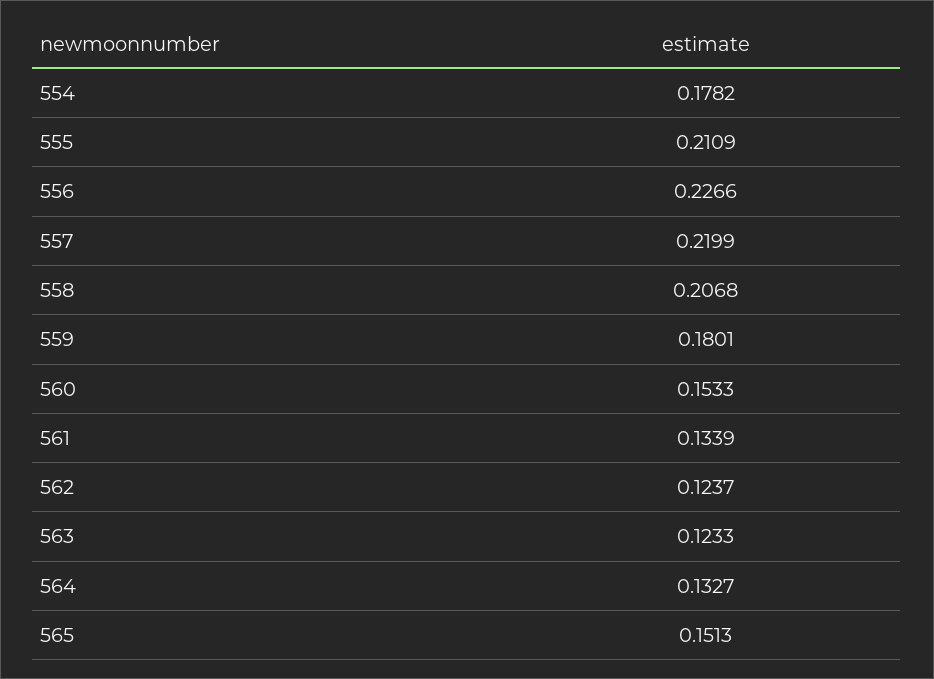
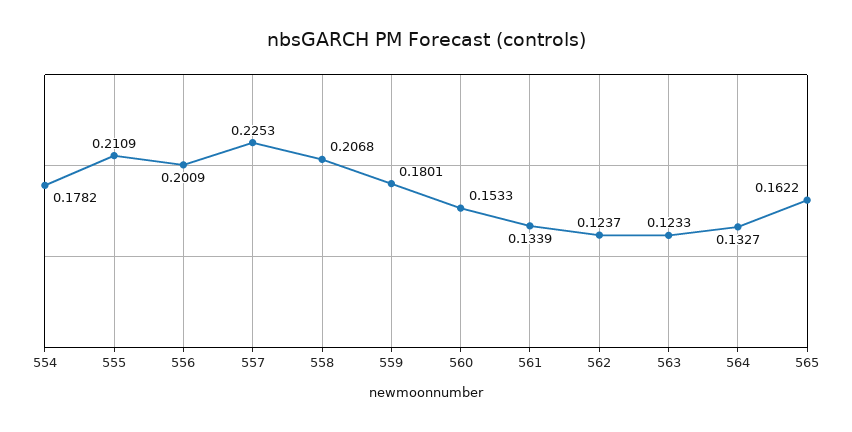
556: 0.2266 -> 0.2009
557: 0.2199 -> 0.2253
565: 0.1513 -> 0.1622

